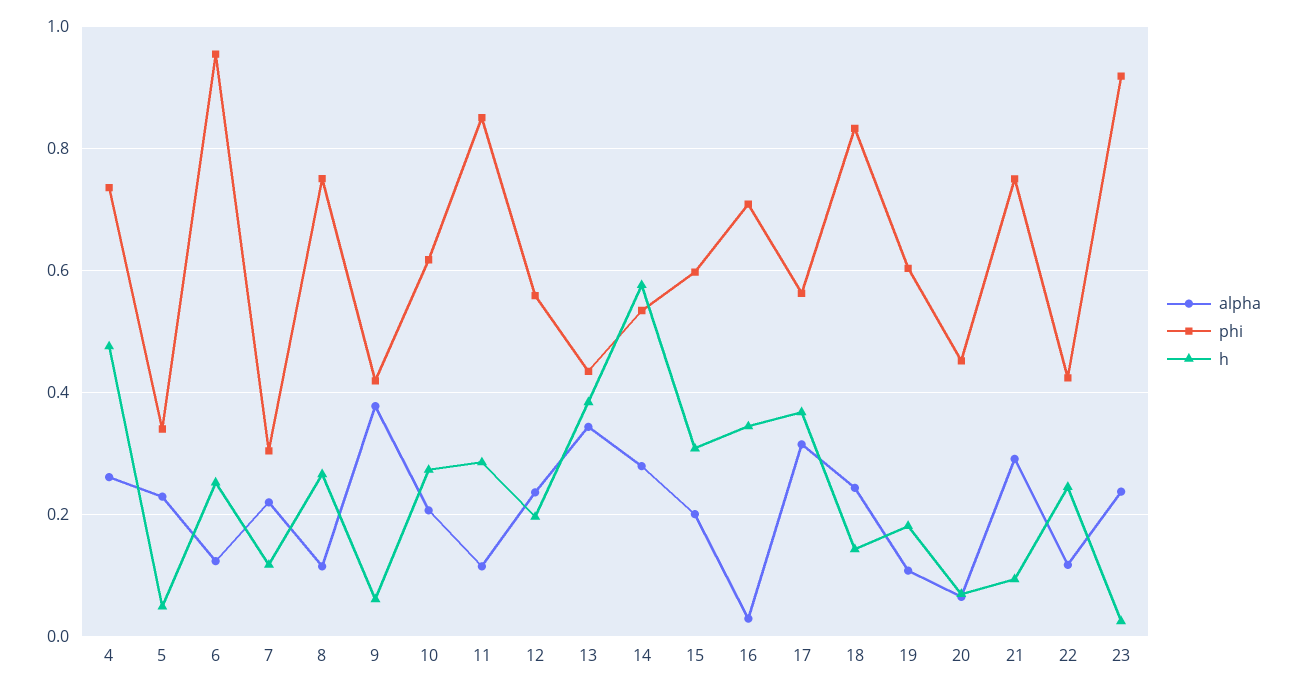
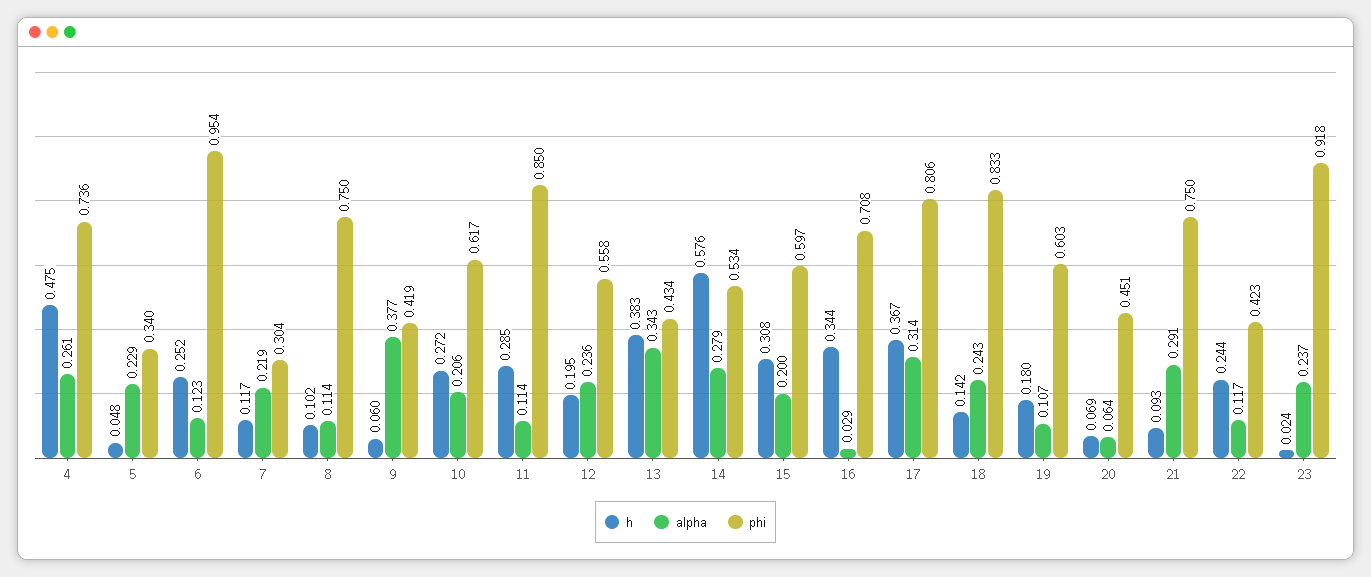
h, 8: 0.26 -> 0.102
phi, 17: 0.56 -> 0.806

